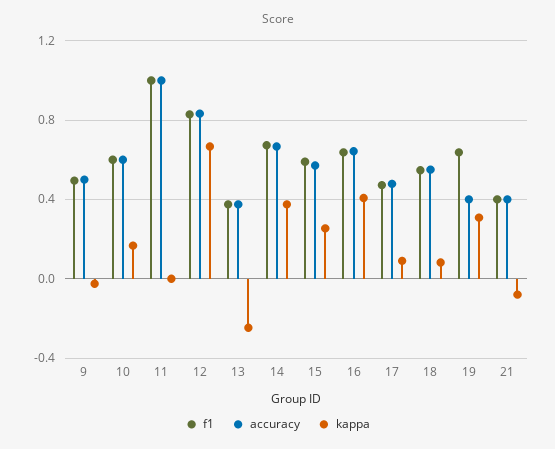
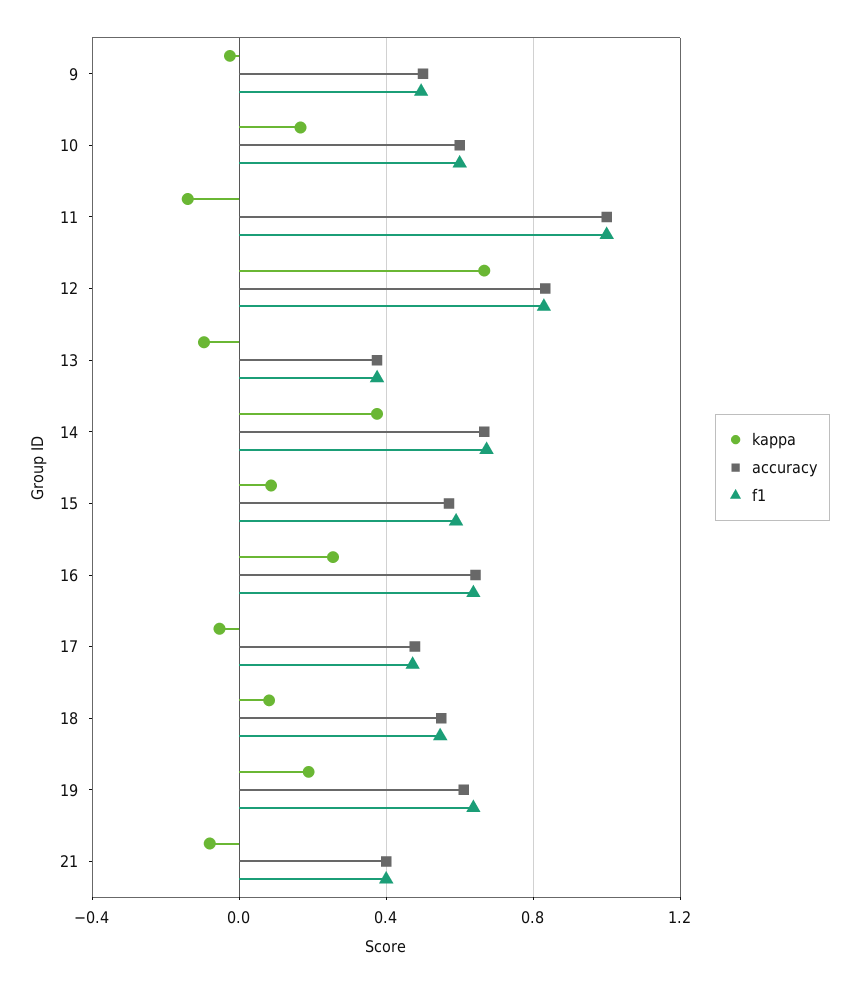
kappa, 11: 0 -> -0.15
kappa, 13: -0.25 -> -0.1
kappa, 15: 0.25 -> 0.1
kappa, 16: 0.4 -> 0.25
kappa, 17: 0.1 -> -0.05
accuracy, 19: 0.4 -> 0.6
kappa, 19: 0.3 -> 0.2

